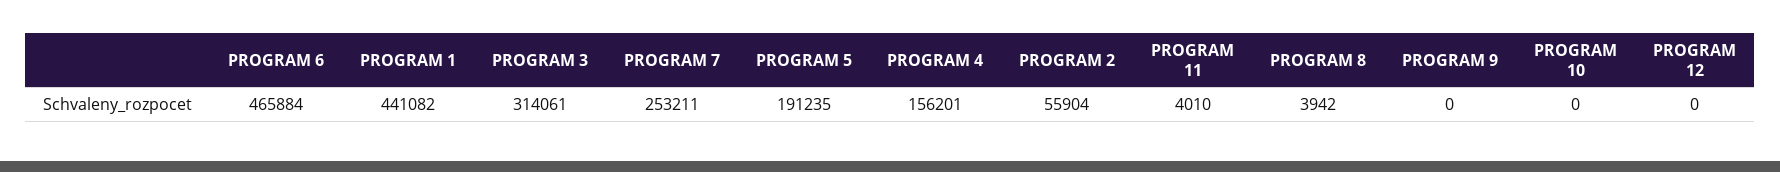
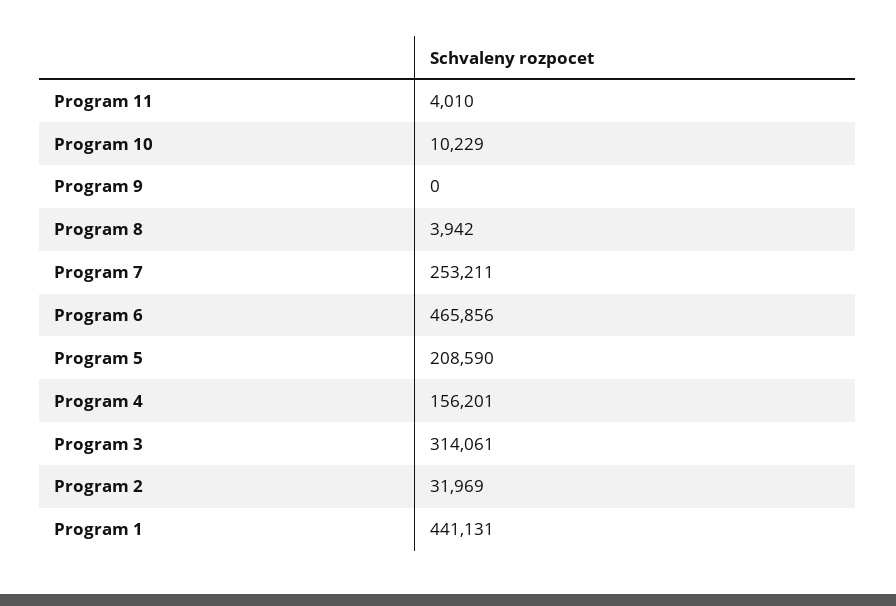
PROGRAM 6: 465884 -> 465856
PROGRAM 1: 441082 -> 441131
PROGRAM 5: 191235 -> 208590
PROGRAM 2: 55904 -> 31969
PROGRAM 10: 0 -> 10229
PROGRAM 12: 0 -> none

